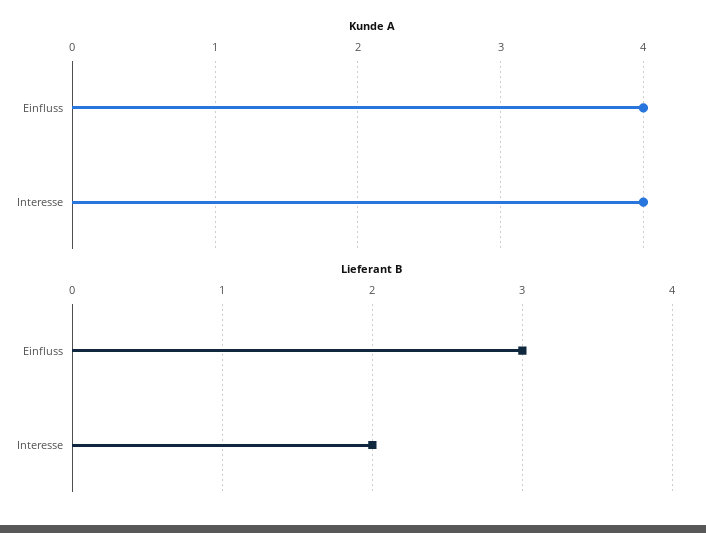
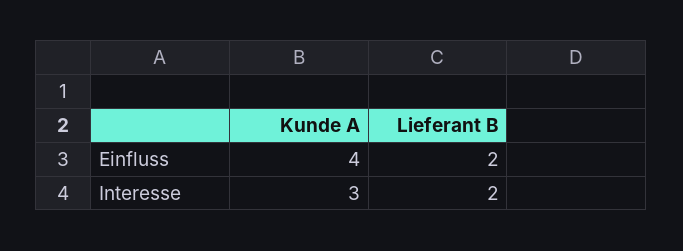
Kunde A, Interesse: 4 -> 3
Lieferant B, Einfluss: 3 -> 2

